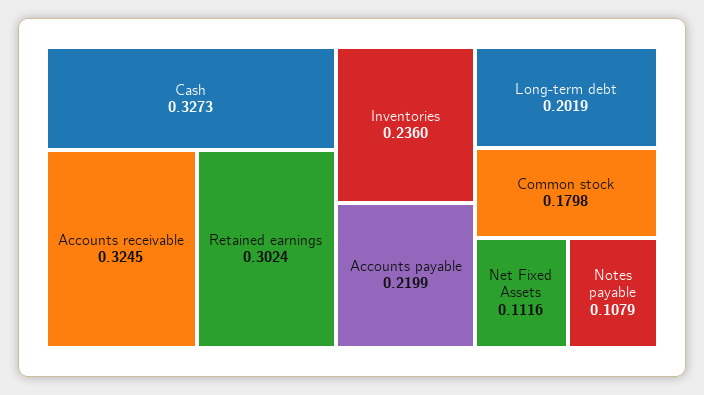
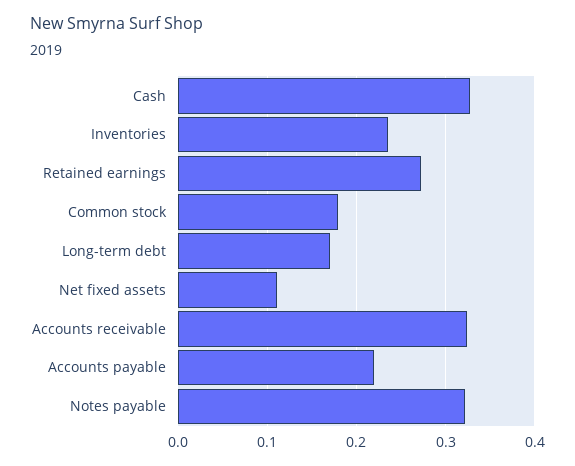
Retained earnings: 0.3024 -> 0.27
Long-term debt: 0.2019 -> 0.17
Notes payable: 0.1079 -> 0.32

